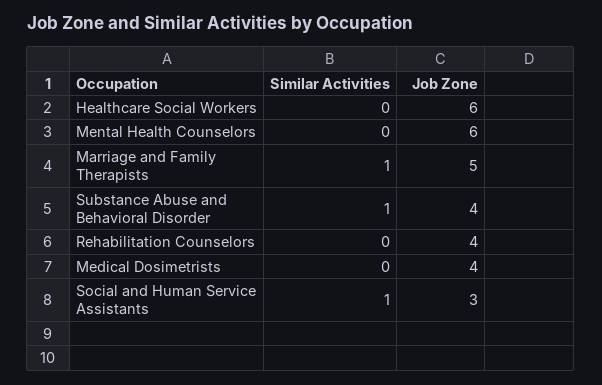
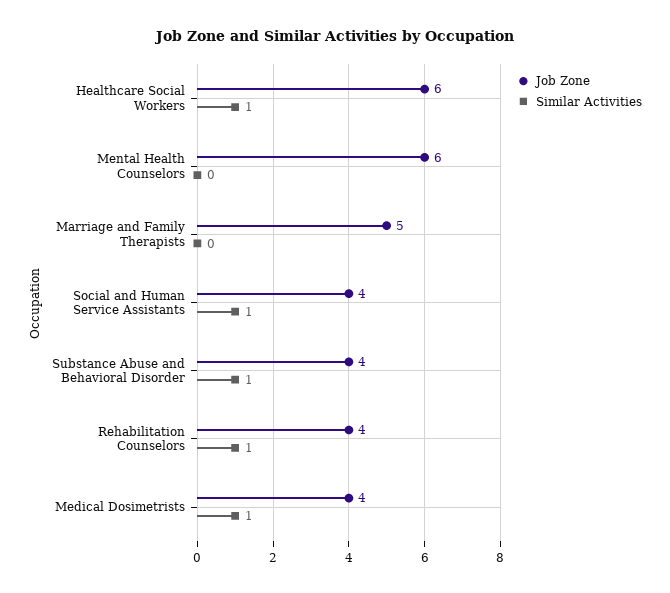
Similar Activities, Healthcare Social Workers: 0 -> 1
Similar Activities, Marriage and Family Therapists: 1 -> 0
Similar Activities, Rehabilitation Counselors: 0 -> 1
Similar Activities, Medical Dosimetrists: 0 -> 1
Job Zone, Social and Human Service Assistants: 3 -> 4

